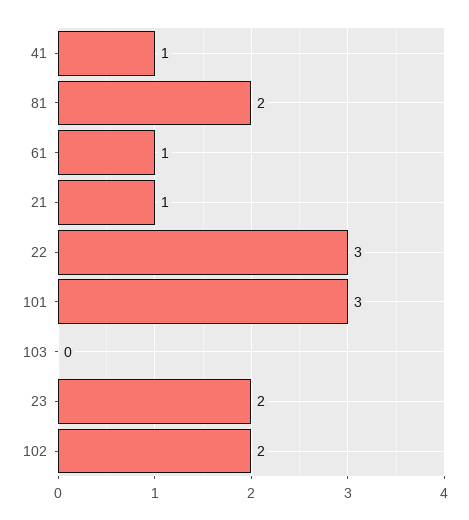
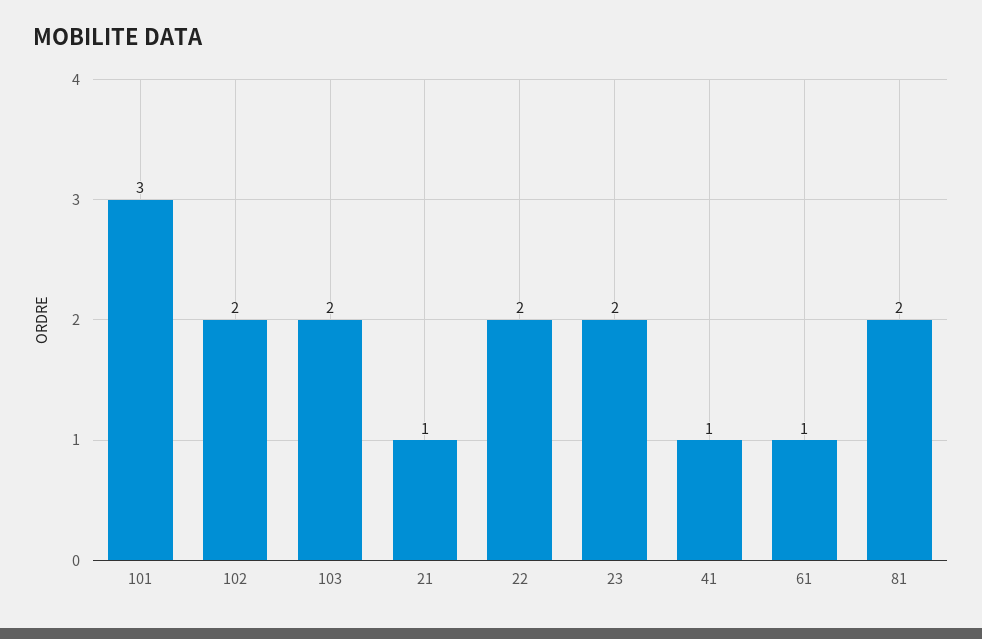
22: 3 -> 2
103: 0 -> 2

